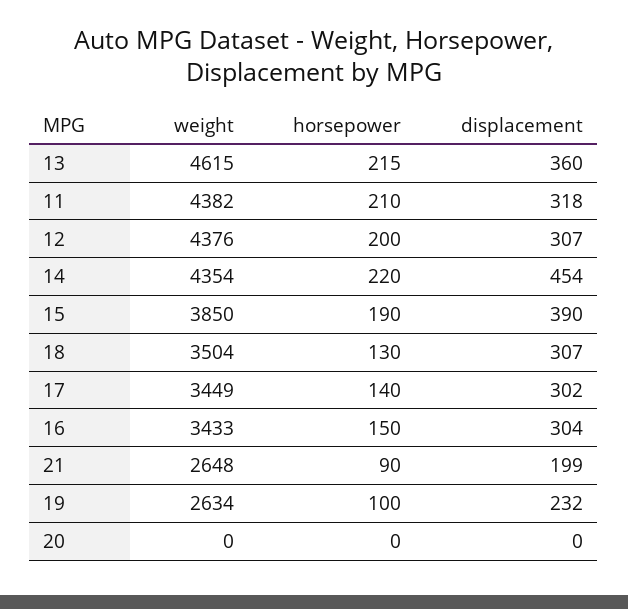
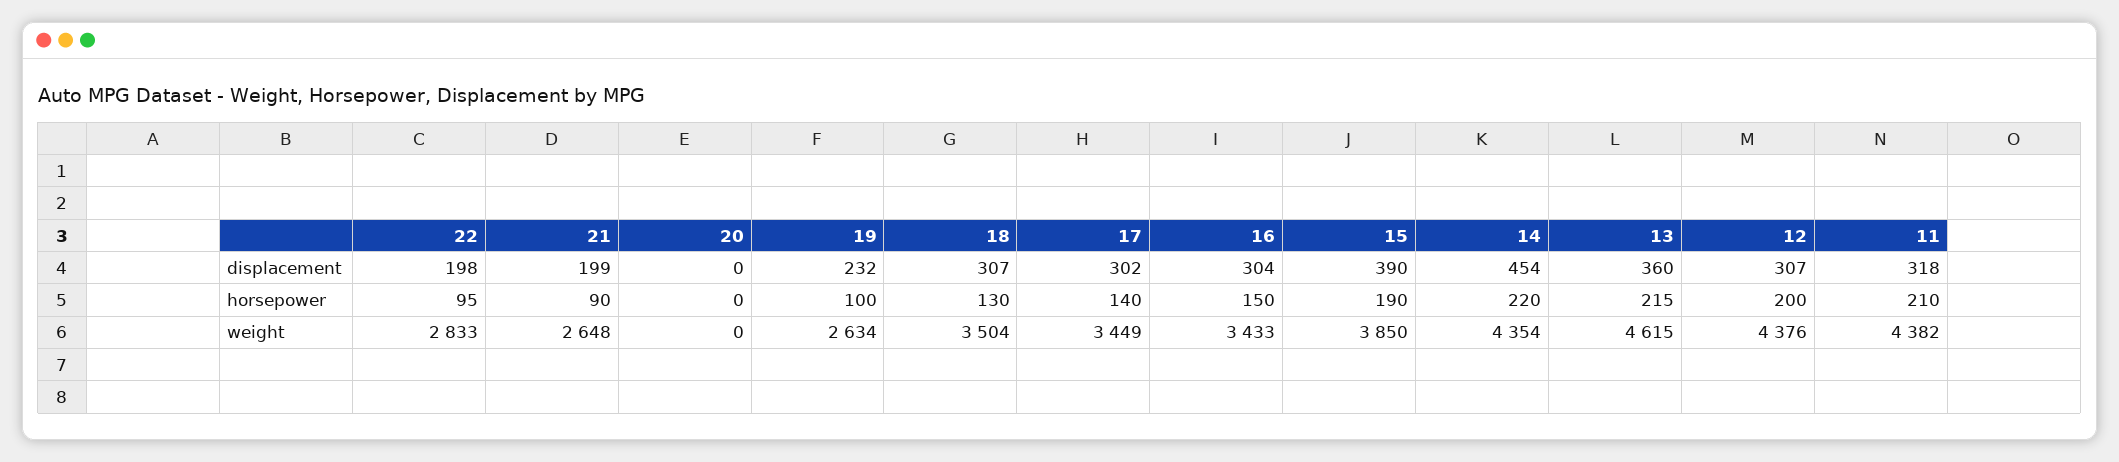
displacement, 22: none -> 198
horsepower, 22: none -> 95
weight, 22: none -> 2833

